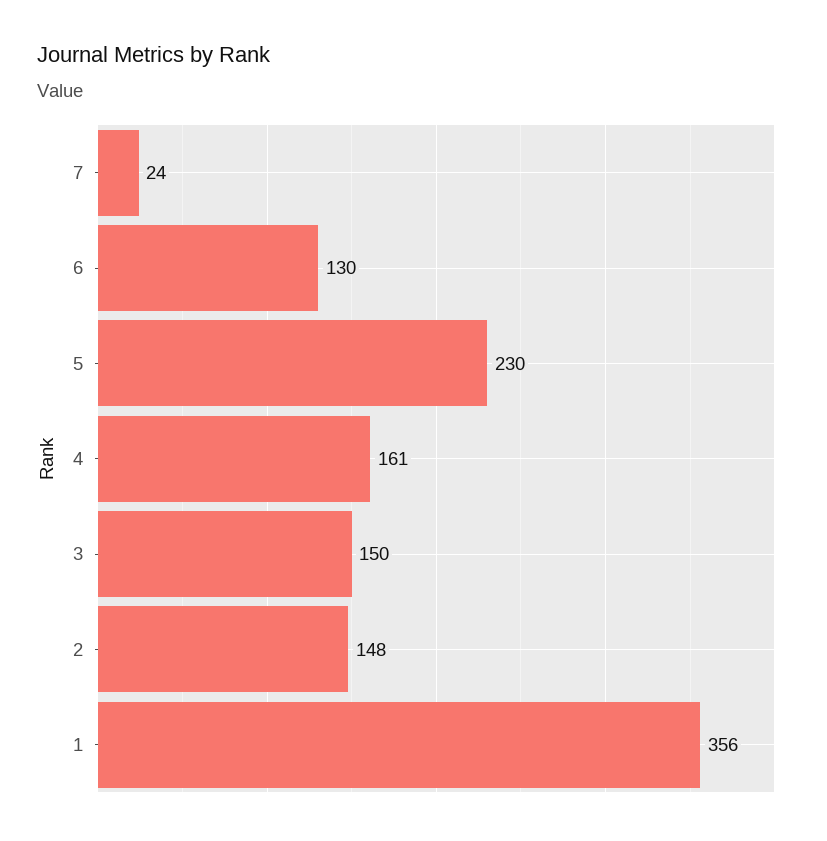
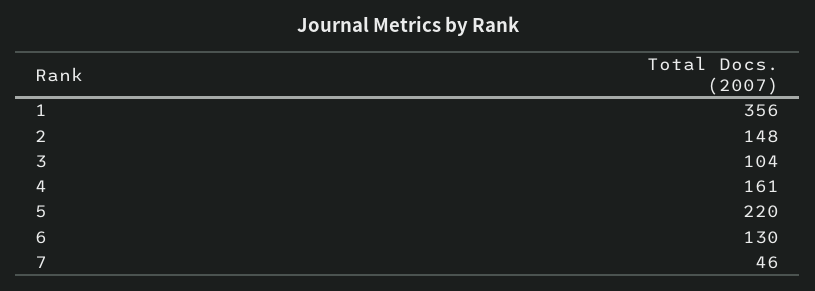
7: 24 -> 46
5: 230 -> 220
3: 150 -> 104

